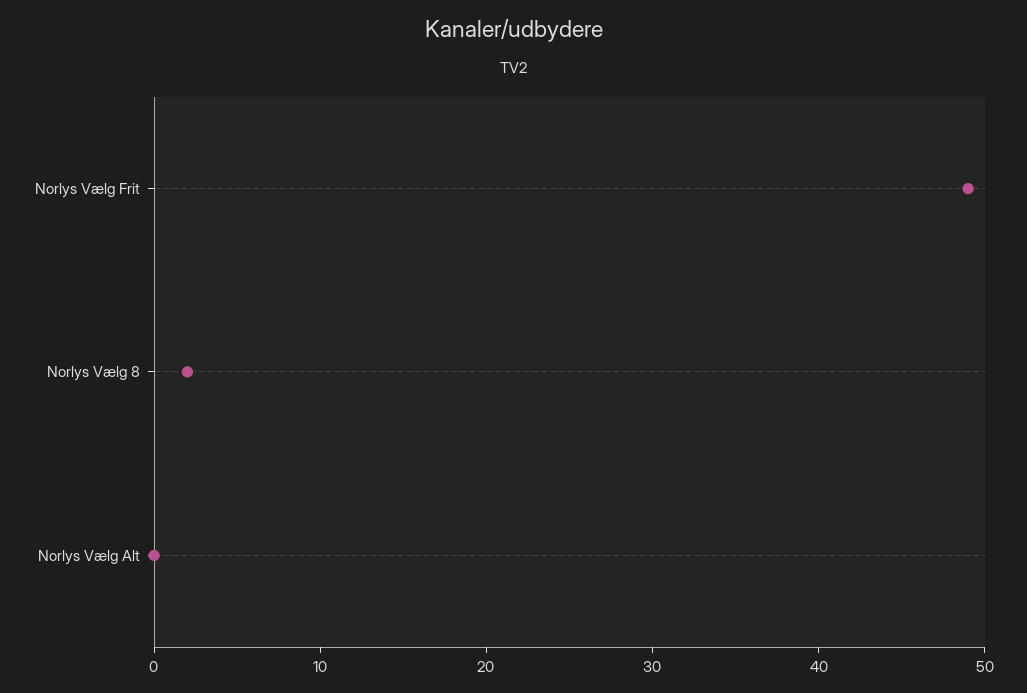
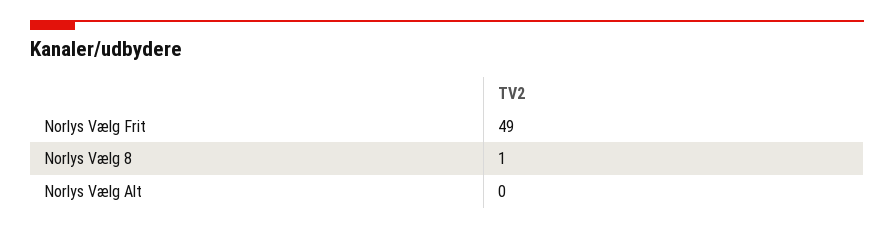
Norlys Vælg 8: 2 -> 1

